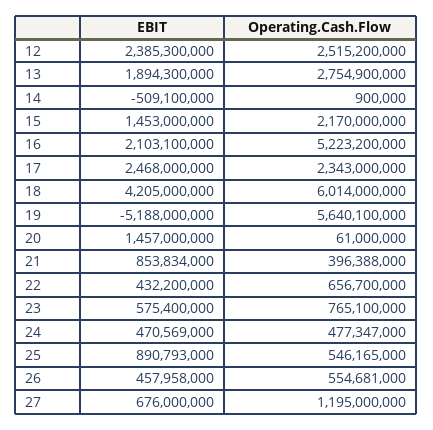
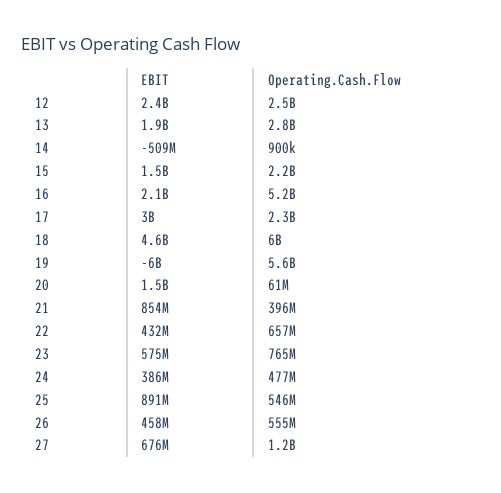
EBIT, 17: 2468000000 -> 3000000000
EBIT, 18: 4205000000 -> 4600000000
EBIT, 19: -5188000000 -> -6000000000
EBIT, 24: 470569000 -> 386000000

